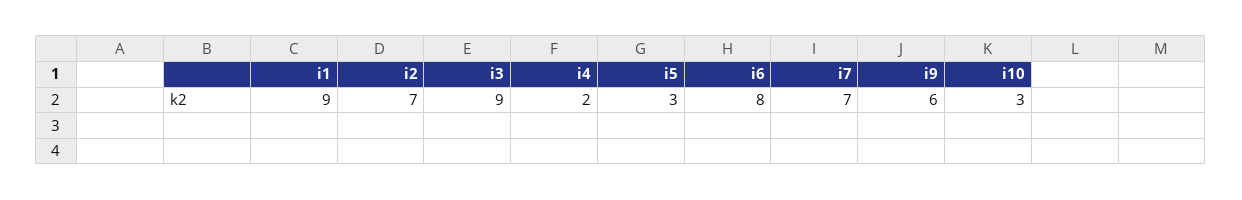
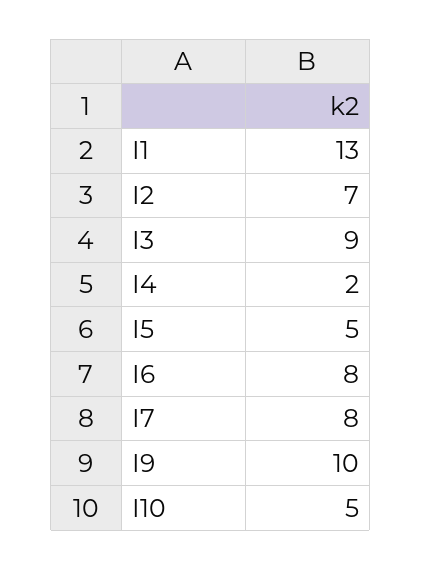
i1: 9 -> 13
i5: 3 -> 5
i7: 7 -> 8
i9: 6 -> 10
i10: 3 -> 5

